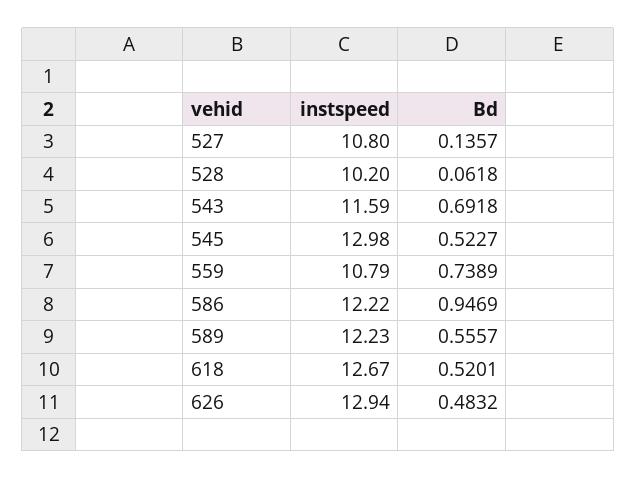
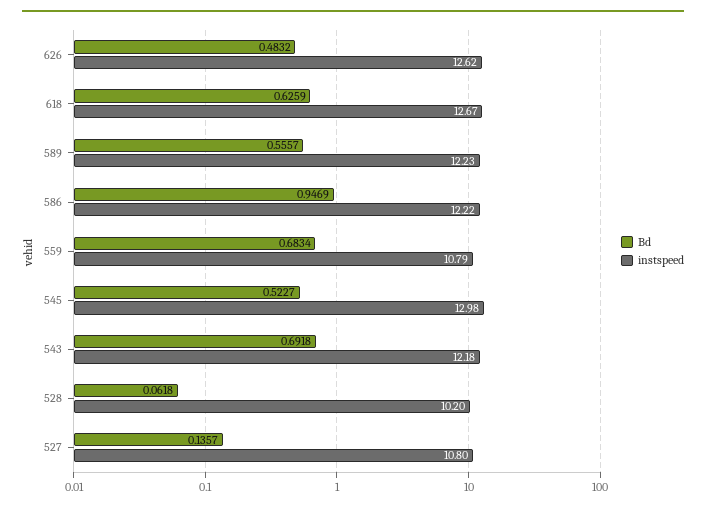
instspeed, 543: 11.59 -> 12.18
Bd, 559: 0.7389 -> 0.6834
Bd, 618: 0.5201 -> 0.6259
instspeed, 626: 12.94 -> 12.62

